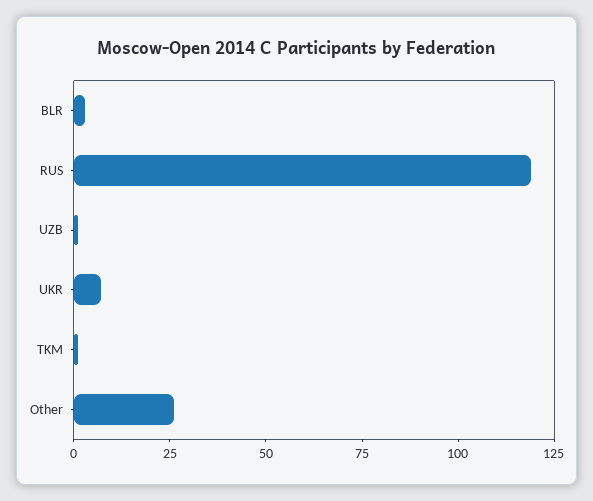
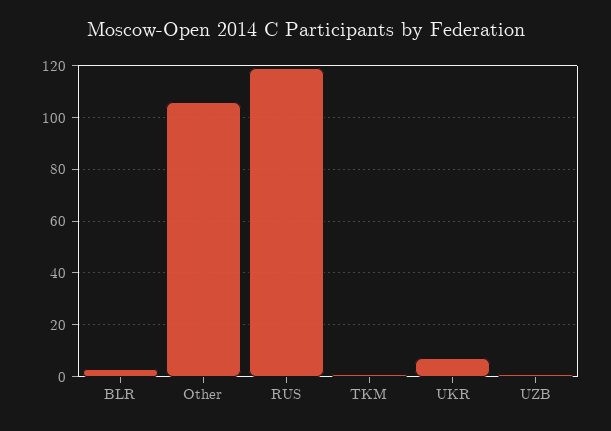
Other: 25 -> 105

